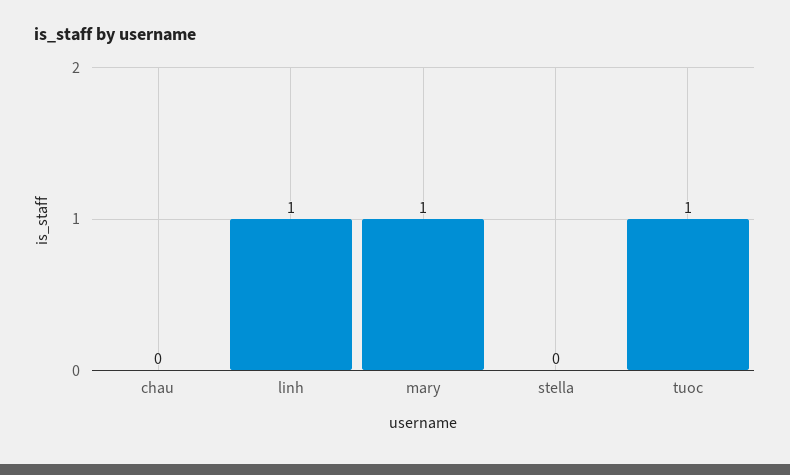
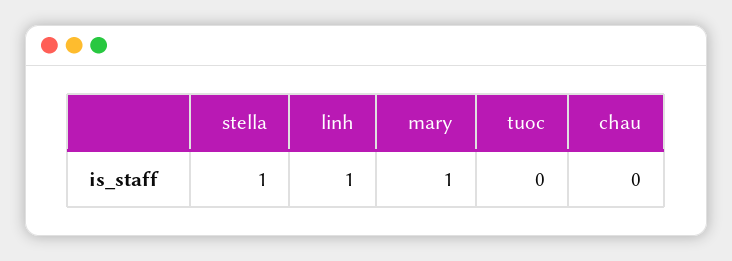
stella: 0 -> 1
tuoc: 1 -> 0

